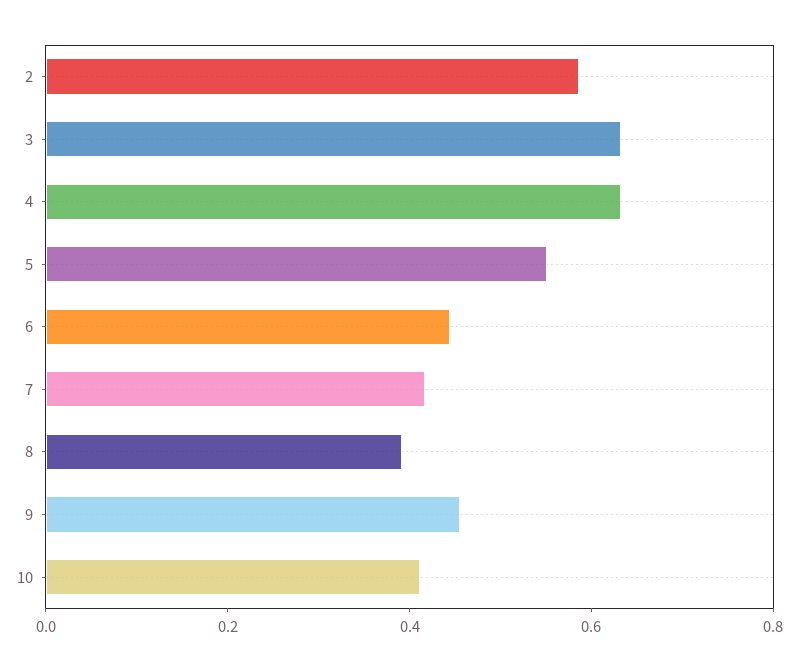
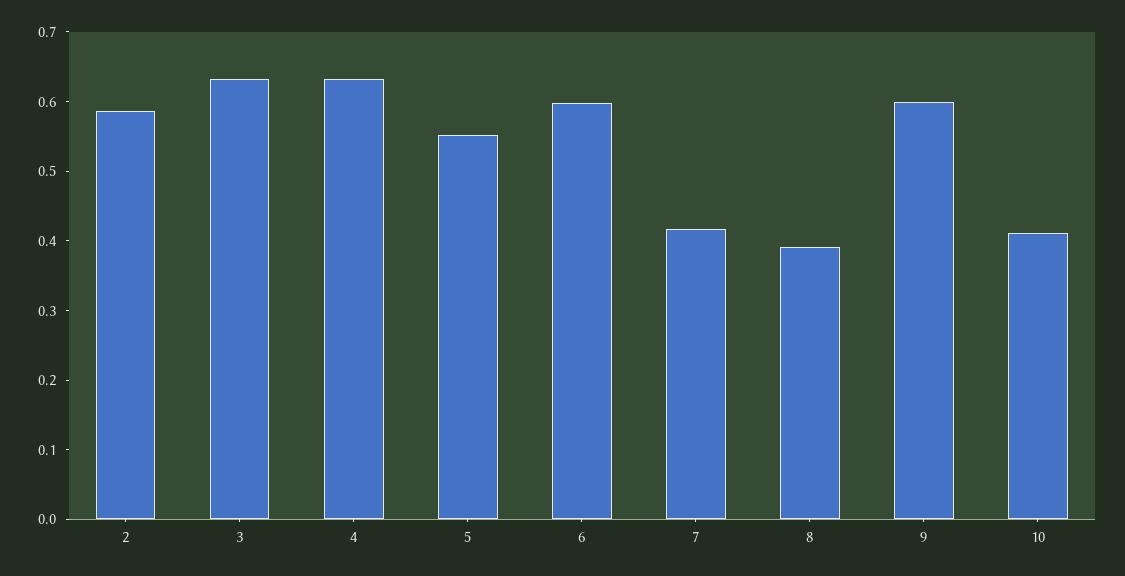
6: 0.45 -> 0.6
9: 0.45 -> 0.6

